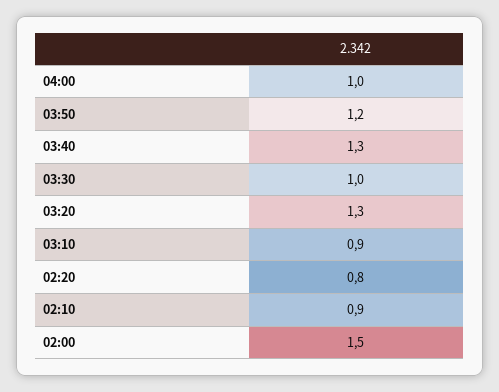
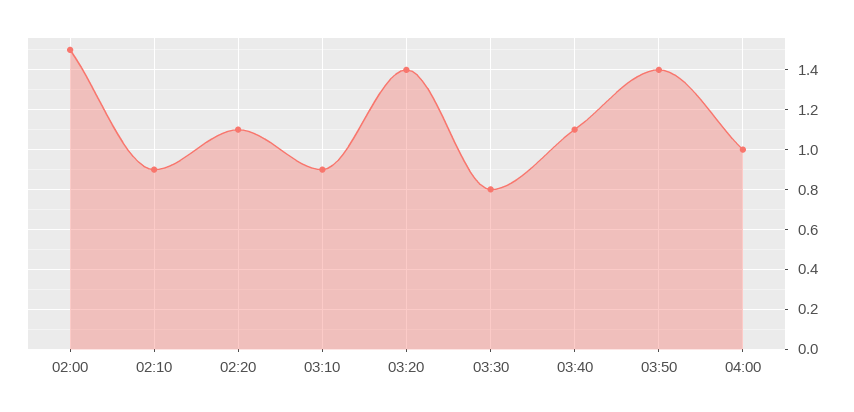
03:50: 1.2 -> 1.4
03:40: 1.3 -> 1.1
03:30: 1 -> 0.8
03:20: 1.3 -> 1.4
02:20: 0.8 -> 1.1

